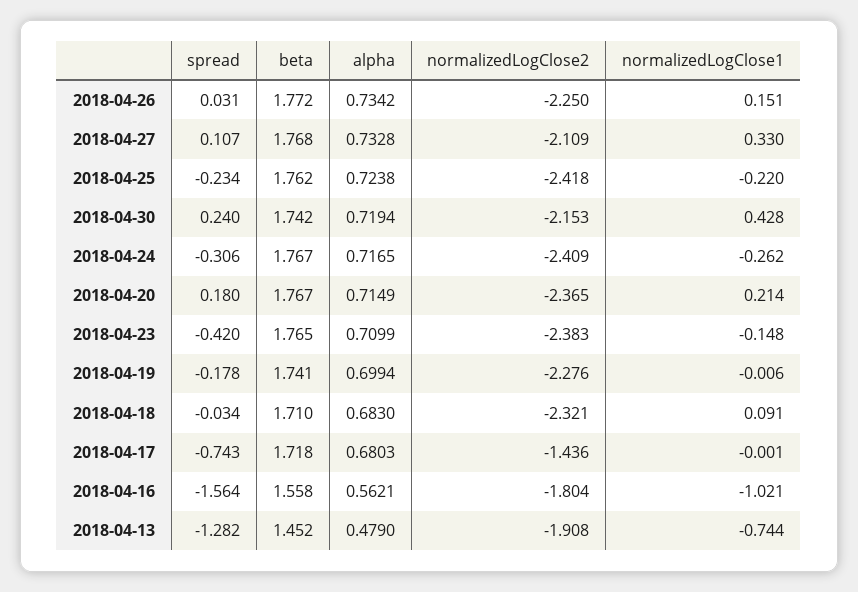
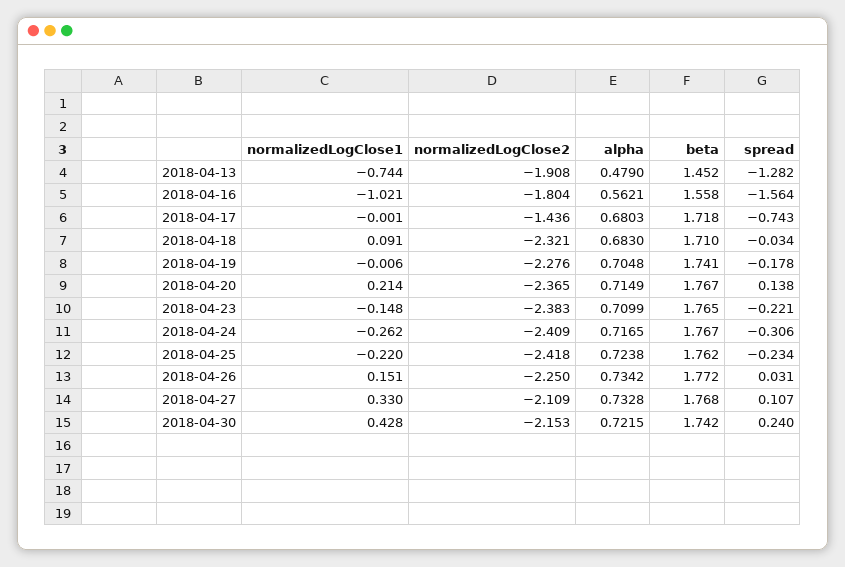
alpha, 2018-04-30: 0.7194 -> 0.7215
spread, 2018-04-20: 0.18 -> 0.138
spread, 2018-04-23: -0.42 -> -0.221
alpha, 2018-04-19: 0.6994 -> 0.7048

